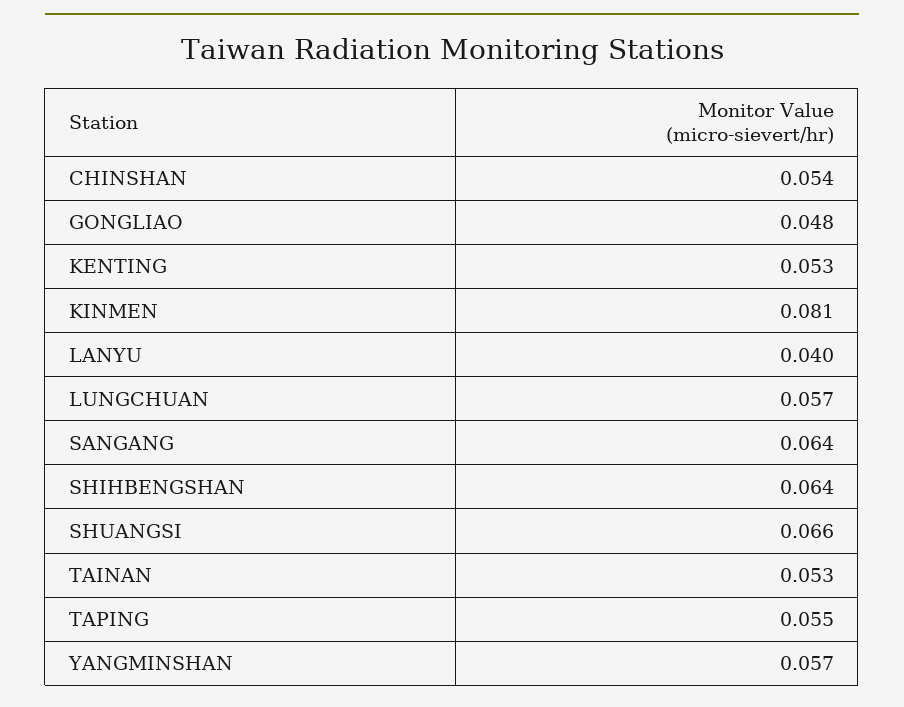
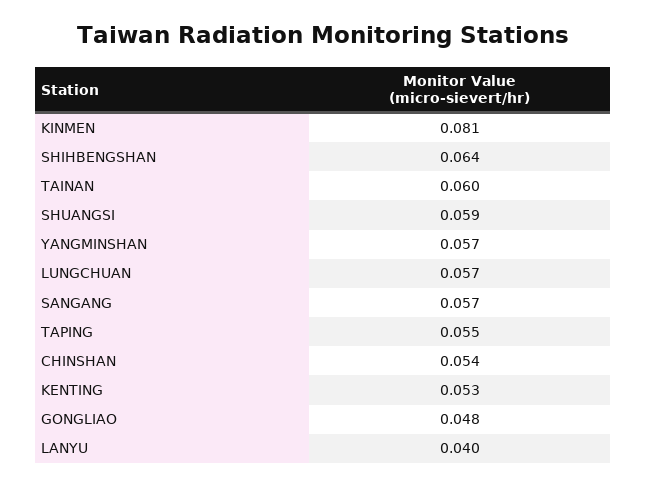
SANGANG: 0.064 -> 0.057
SHUANGSI: 0.066 -> 0.059
TAINAN: 0.053 -> 0.06

